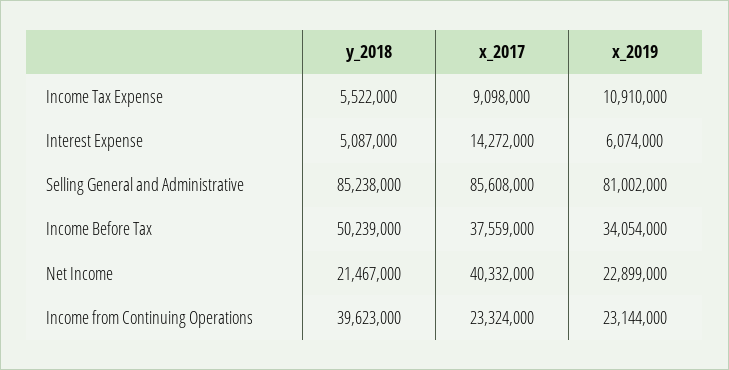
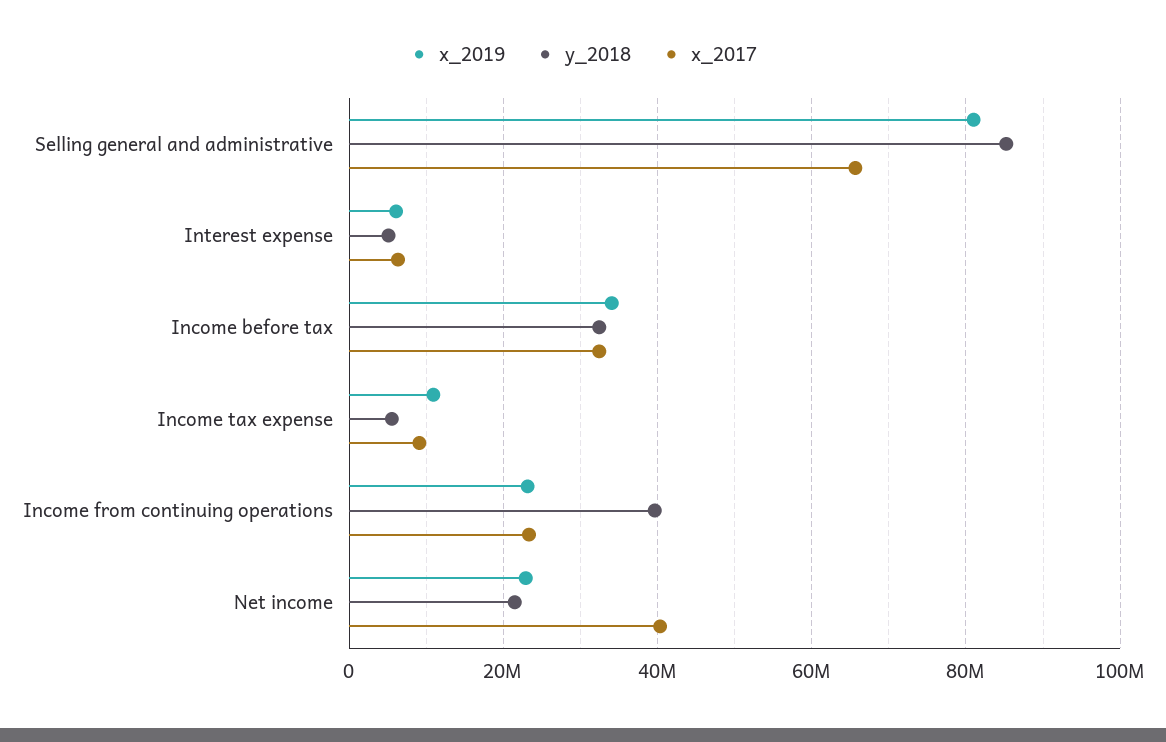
x_2017, Interest Expense: 14272000 -> 6000000
x_2017, Selling General and Administrative: 85608000 -> 66000000
y_2018, Income Before Tax: 50239000 -> 32000000
x_2017, Income Before Tax: 37559000 -> 32000000

